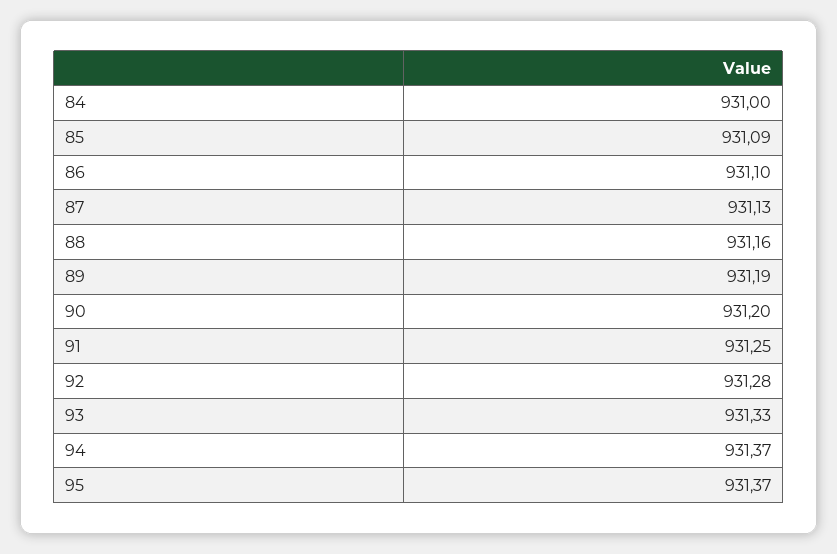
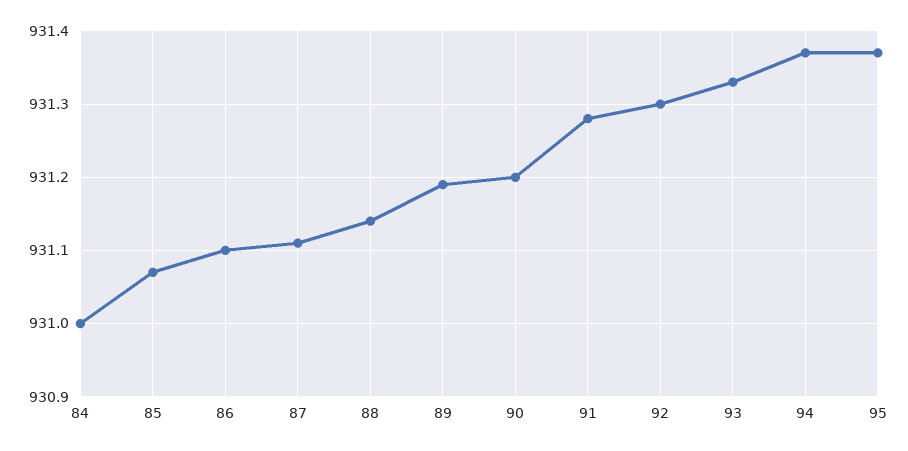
85: 931.09 -> 931.07
87: 931.13 -> 931.11
88: 931.16 -> 931.14
91: 931.25 -> 931.28
92: 931.28 -> 931.3

